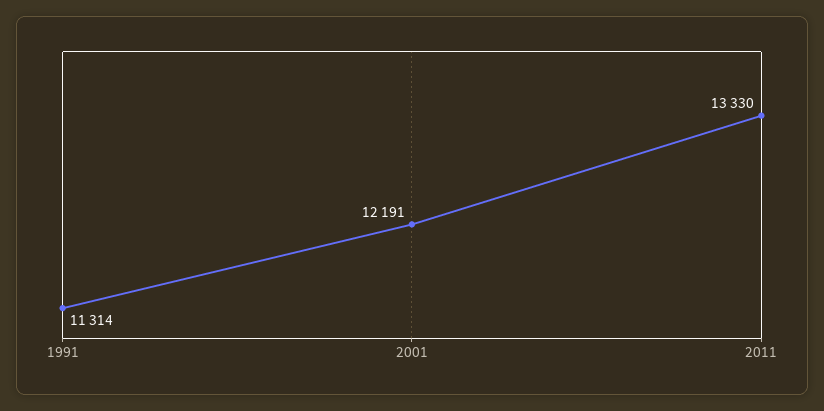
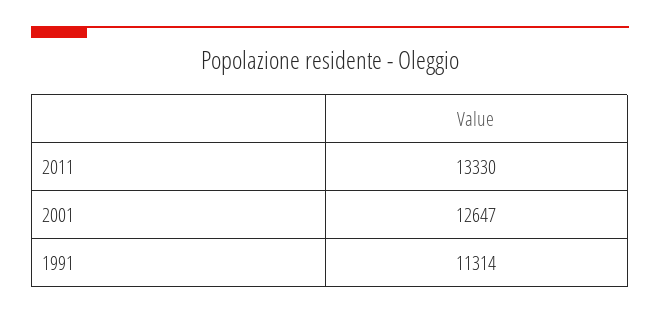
2001: 12191 -> 12647

